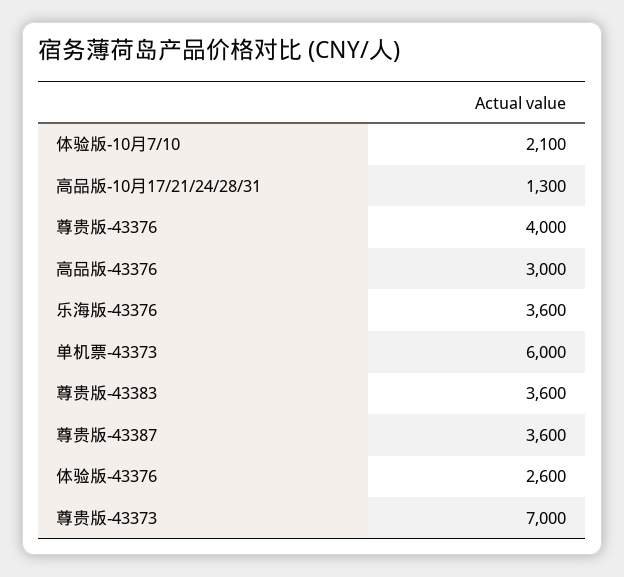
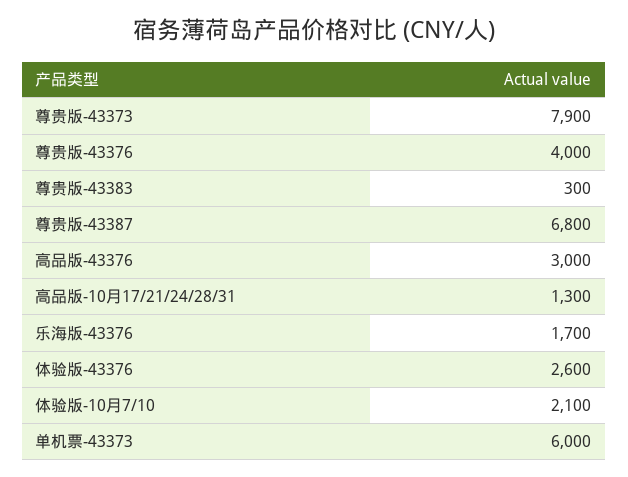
乐海版-43376: 3600 -> 1700
尊贵版-43383: 3600 -> 300
尊贵版-43387: 3600 -> 6800
尊贵版-43373: 7000 -> 7900

